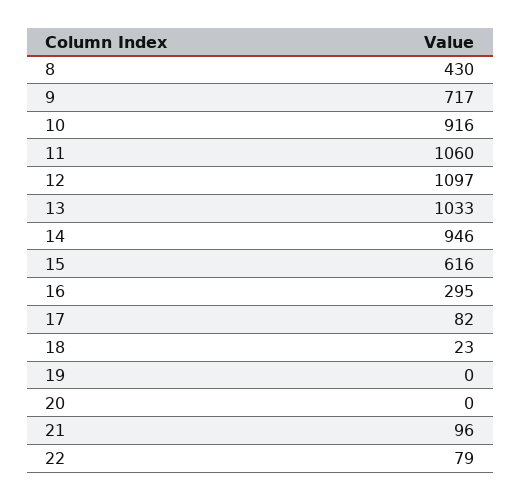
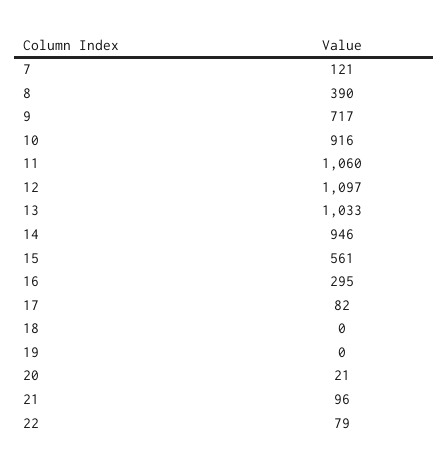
8: 430 -> 390
15: 616 -> 561
18: 23 -> 0
20: 0 -> 21
7: none -> 121

